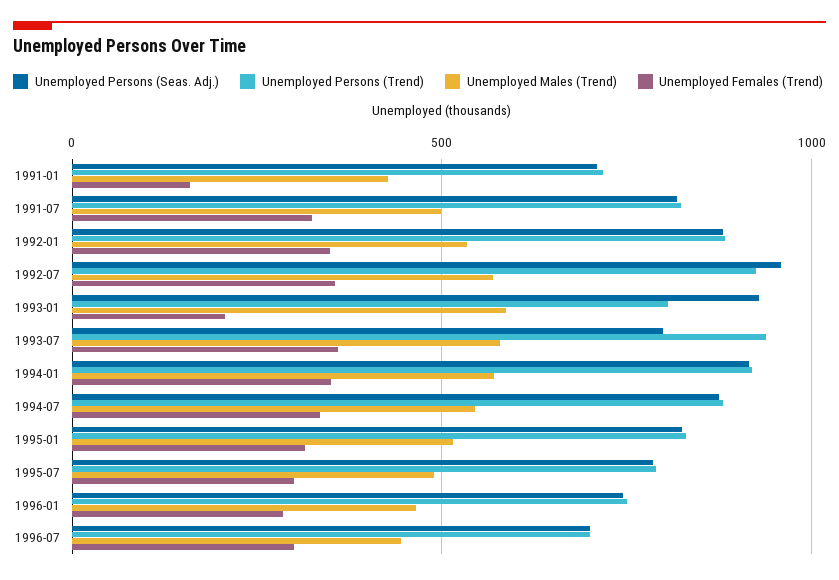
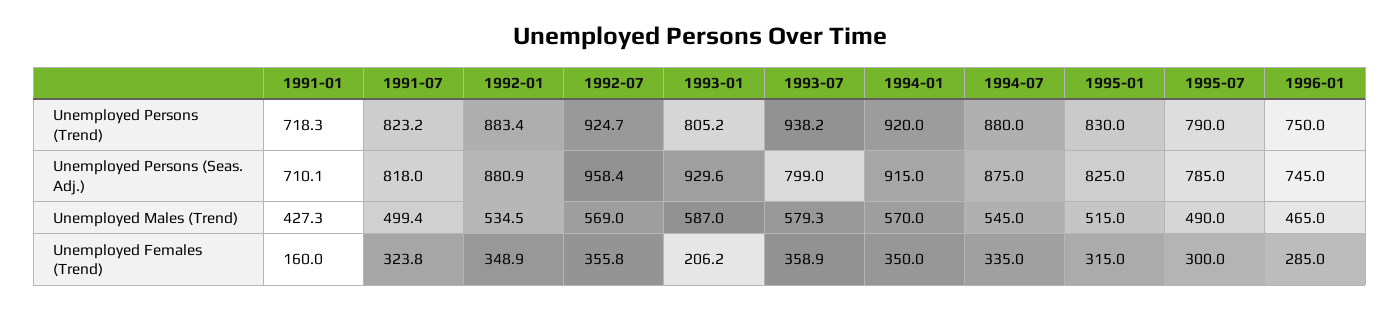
Unemployed Persons (Seas. Adj.), 1996-07: 700 -> none
Unemployed Persons (Trend), 1996-07: 700 -> none
Unemployed Males (Trend), 1996-07: 450 -> none
Unemployed Females (Trend), 1996-07: 300 -> none

